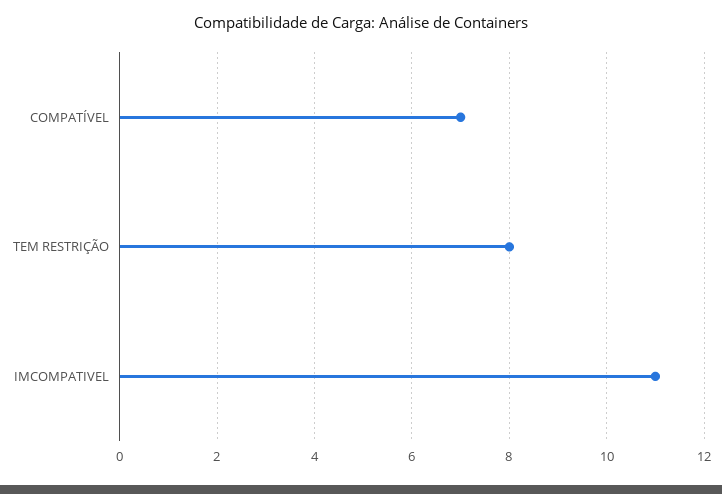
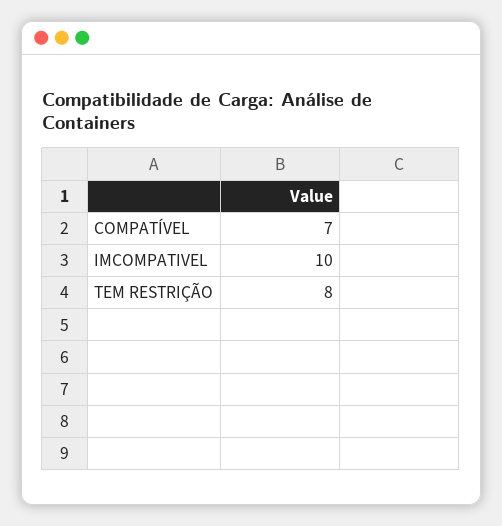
IMCOMPATIVEL: 11 -> 10

